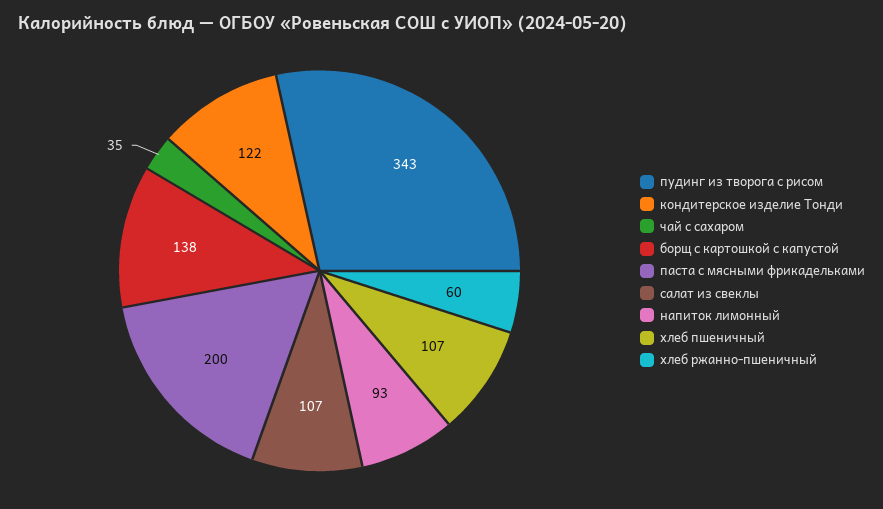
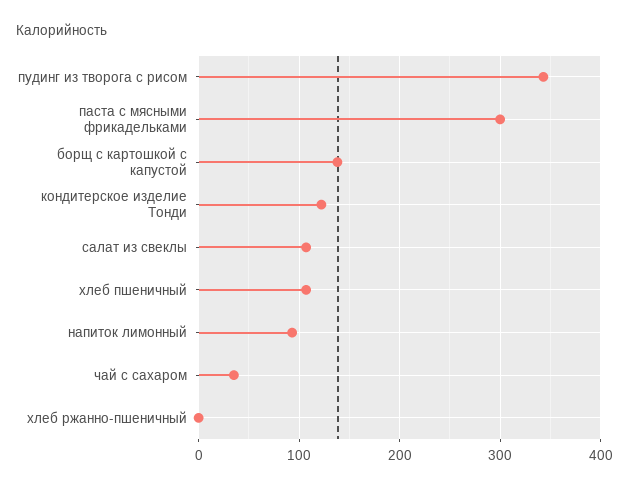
паста с мясными фрикадельками: 200 -> 300
хлеб ржанно-пшеничный: 60 -> 0

